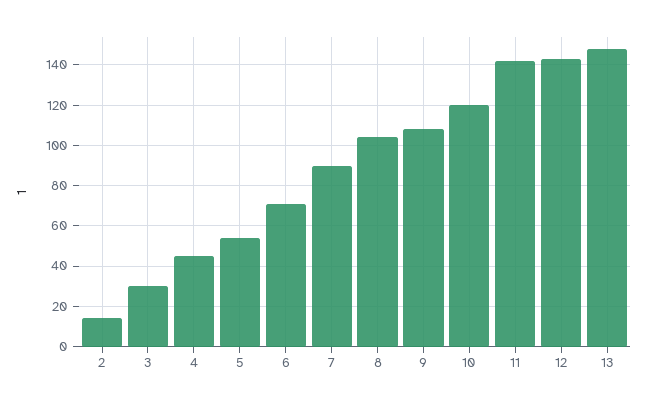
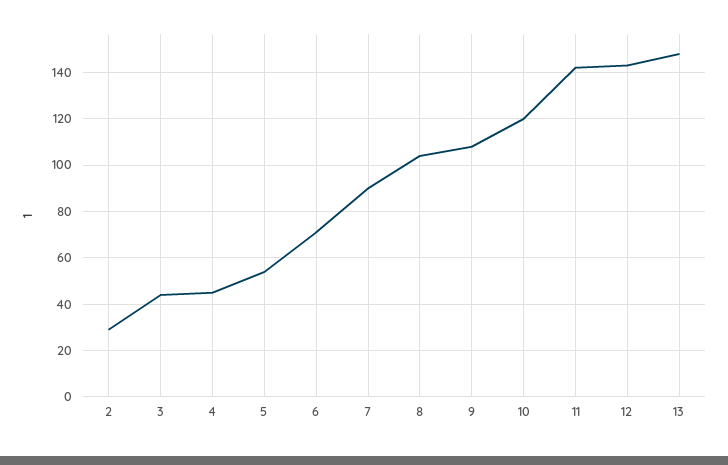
2: 15 -> 30
3: 30 -> 45

